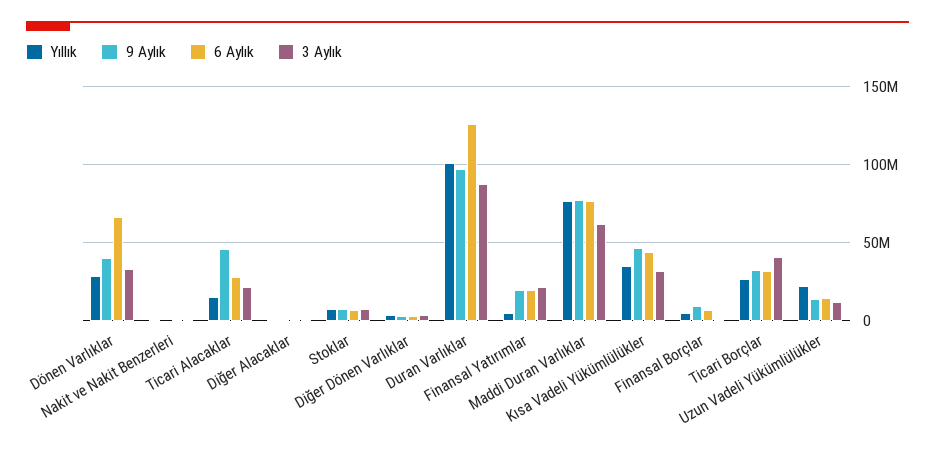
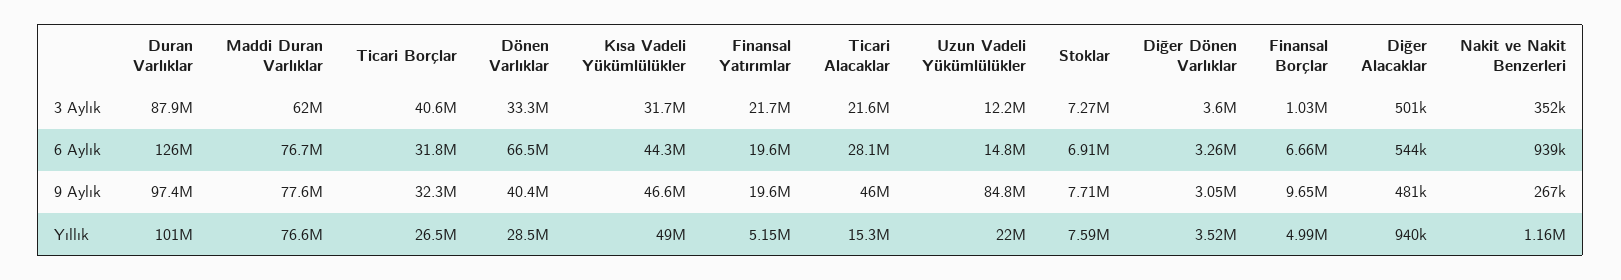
Yıllık, Kısa Vadeli Yükümlülükler: 35000000 -> 49000000
9 Aylık, Uzun Vadeli Yükümlülükler: 15000000 -> 84800000

